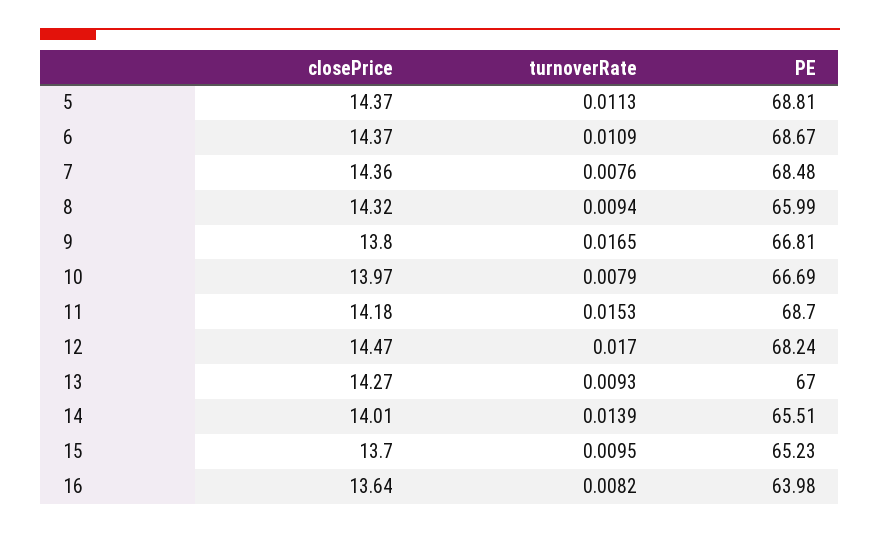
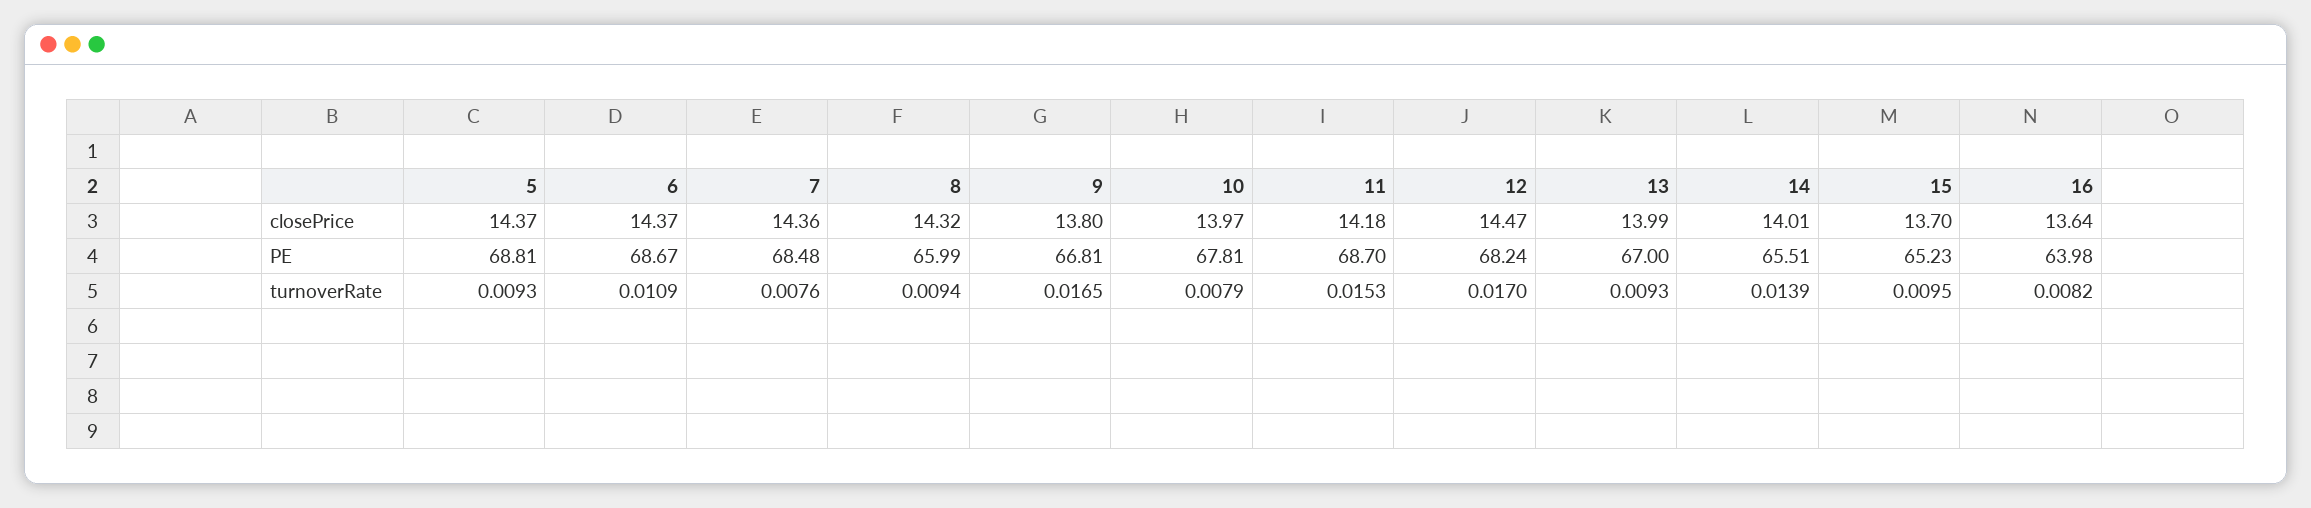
turnoverRate, 5: 0.0113 -> 0.0093
PE, 10: 66.69 -> 67.81
closePrice, 13: 14.27 -> 13.99

